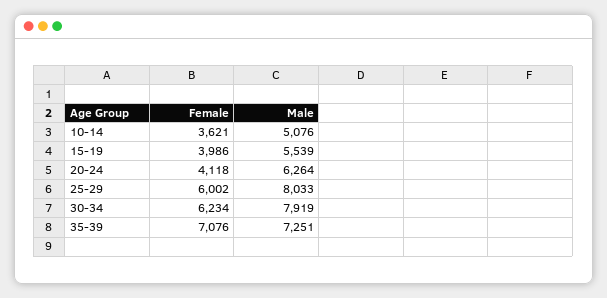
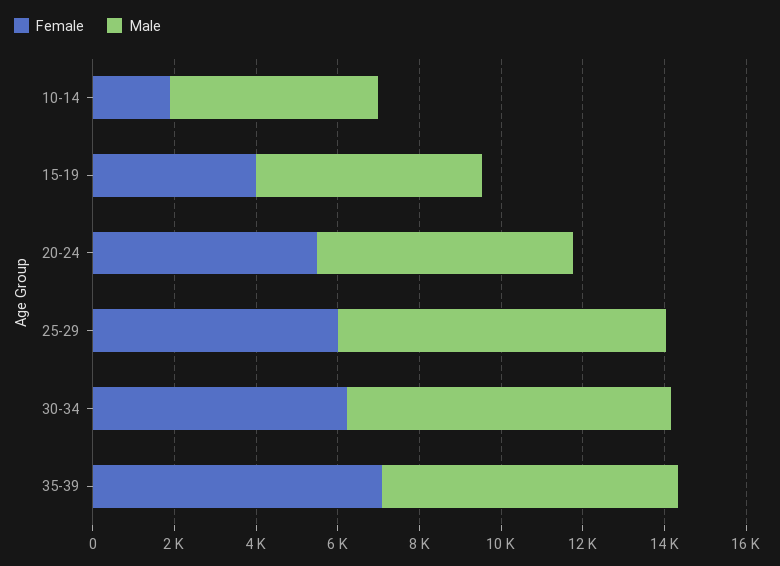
Female, 10-14: 3621 -> 2000
Female, 20-24: 4118 -> 5500

